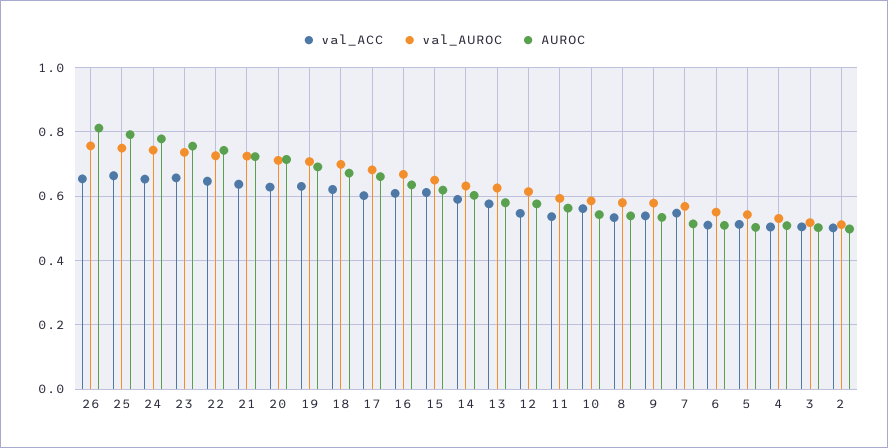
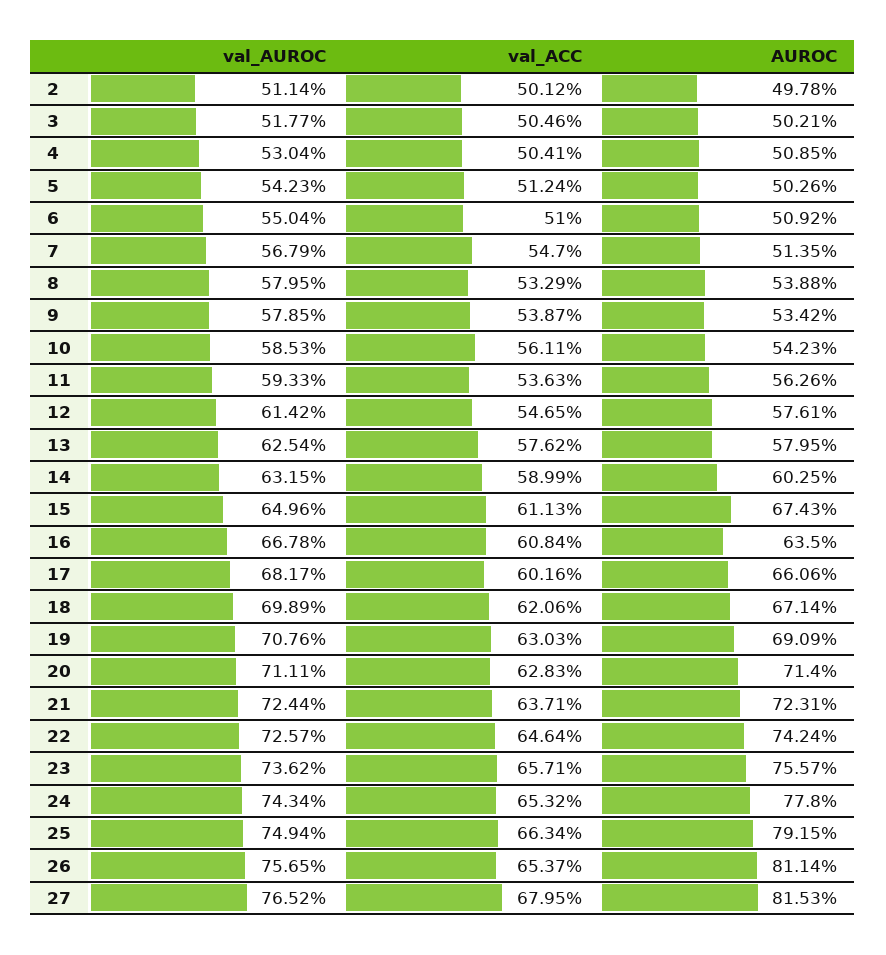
AUROC, 15: 0.62 -> 0.6743
val_AUROC, 27: none -> 0.7652
val_ACC, 27: none -> 0.6795
AUROC, 27: none -> 0.8153

